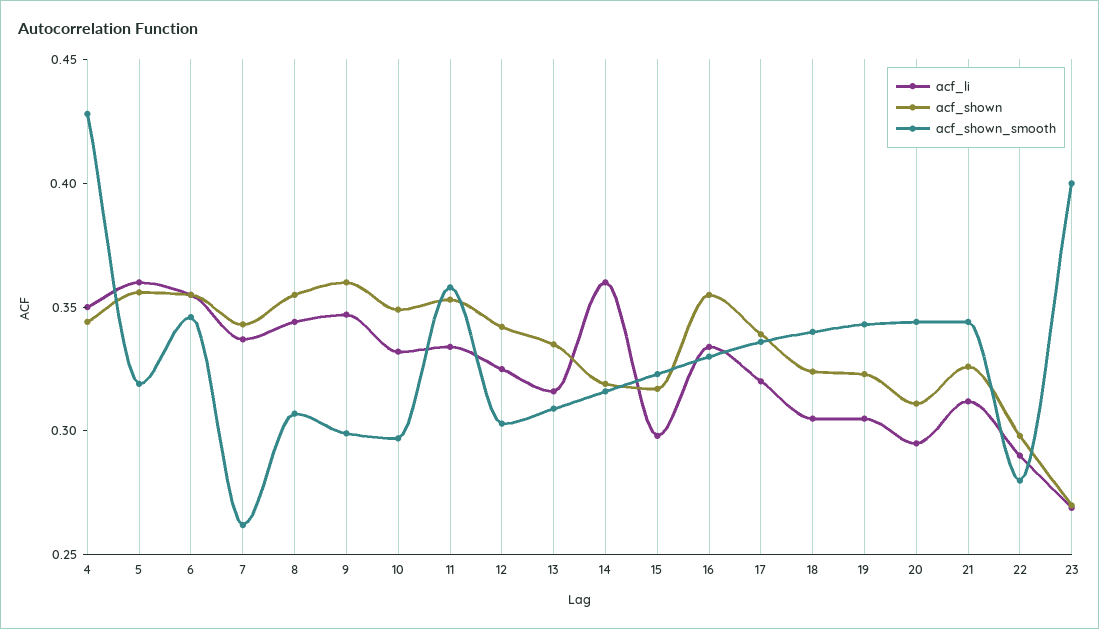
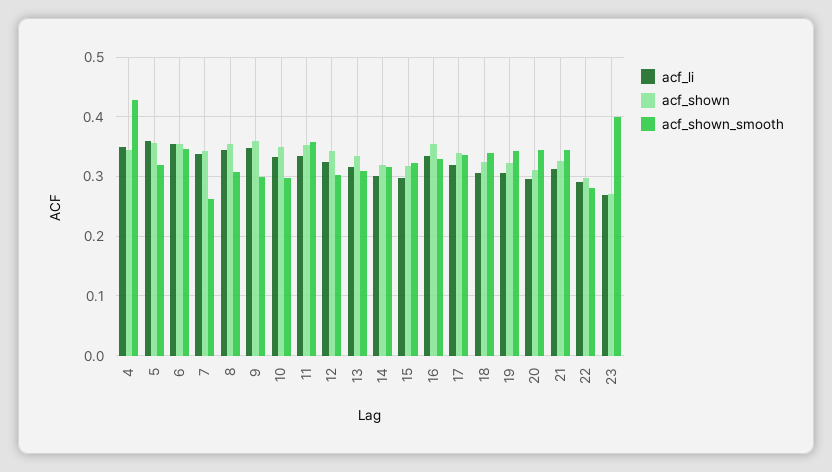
acf_li, 14: 0.36 -> 0.3

